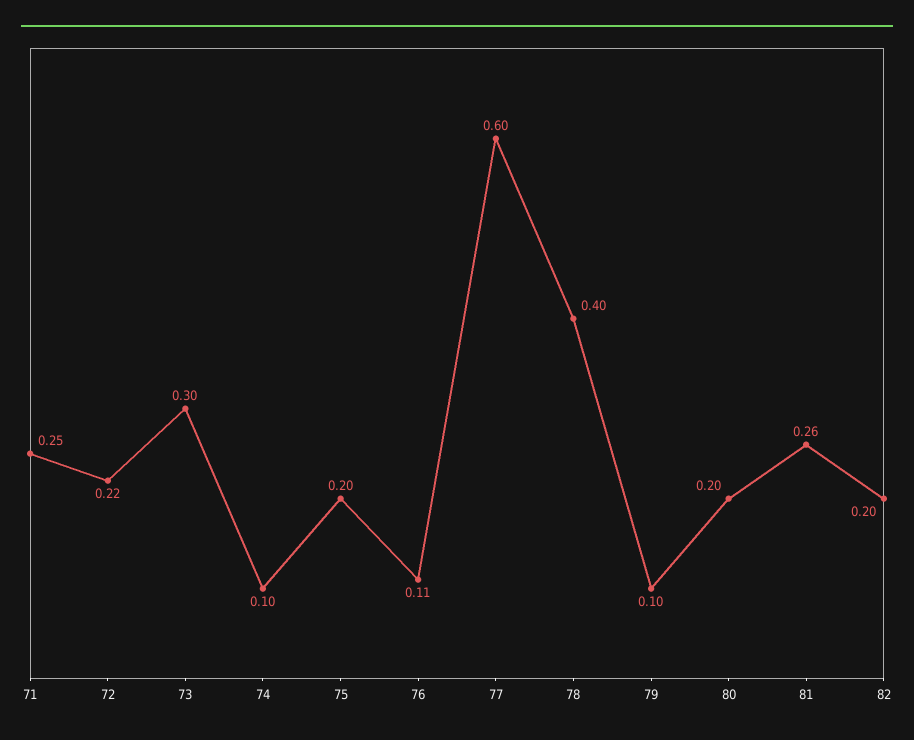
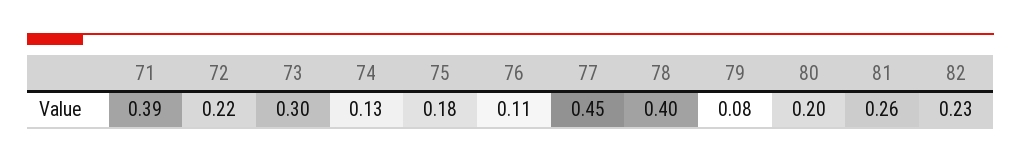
71: 0.25 -> 0.39
74: 0.1 -> 0.13
75: 0.2 -> 0.18
77: 0.6 -> 0.45
79: 0.1 -> 0.08
82: 0.2 -> 0.23

